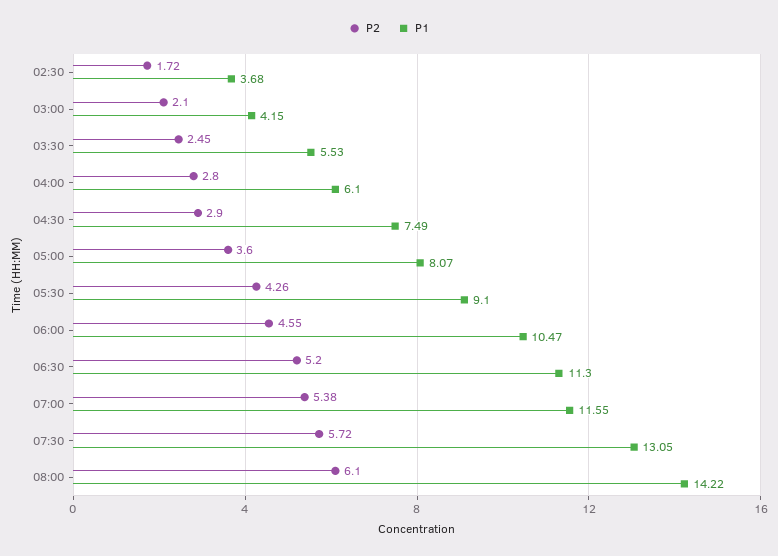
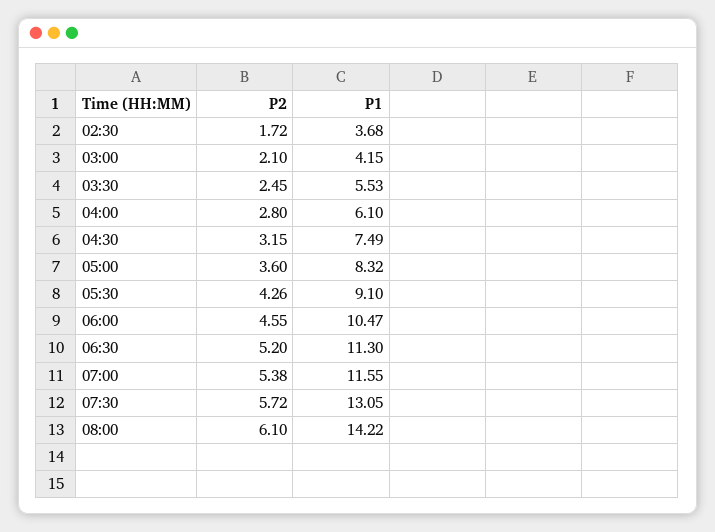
P2, 04:30: 2.9 -> 3.15
P1, 05:00: 8.07 -> 8.32

